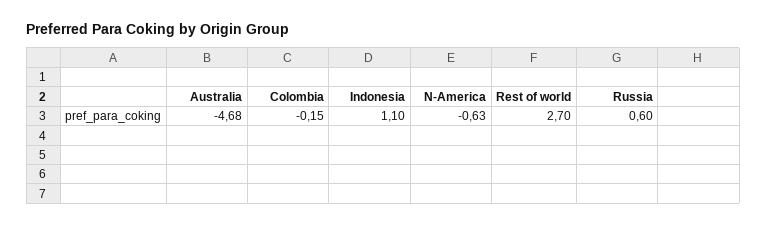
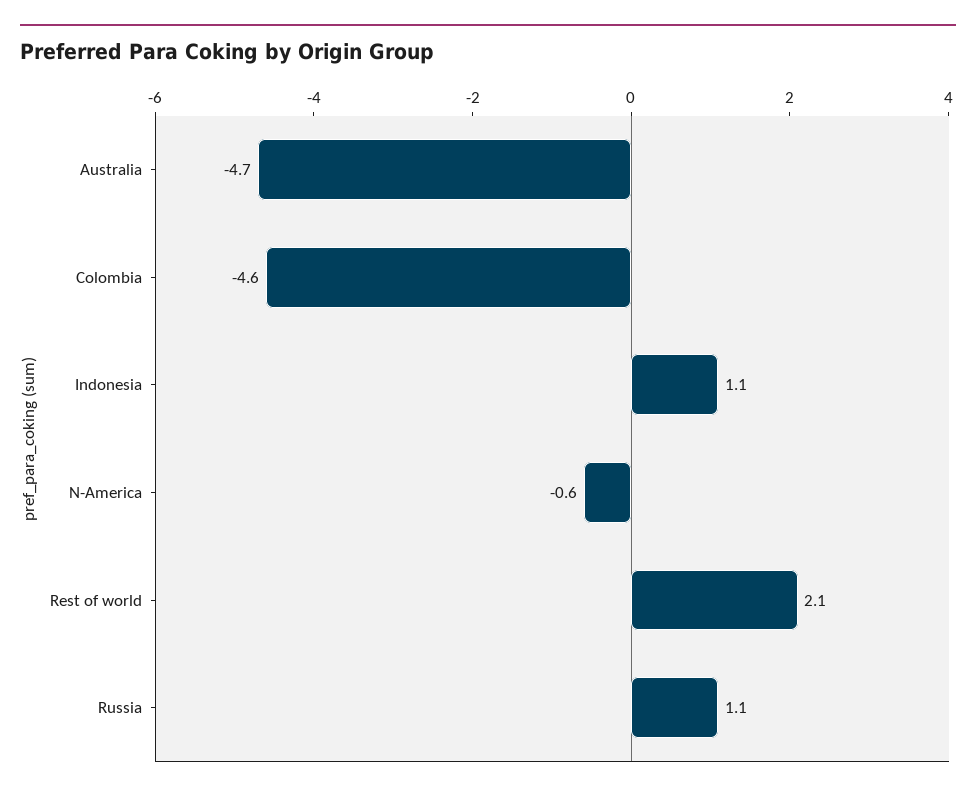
Colombia: -0.15 -> -4.6
Rest of world: 2.7 -> 2.1
Russia: 0.6 -> 1.1

